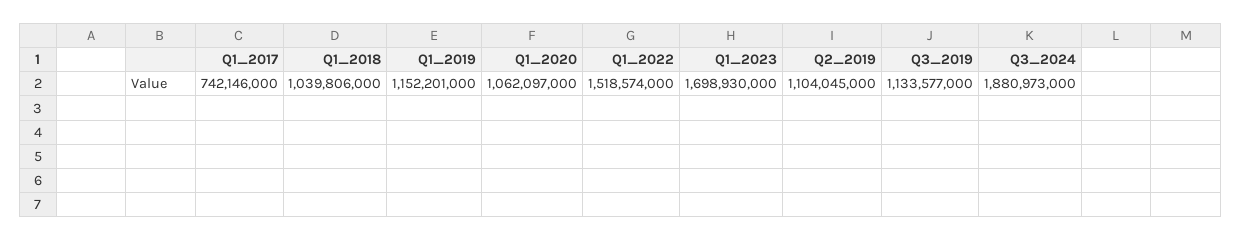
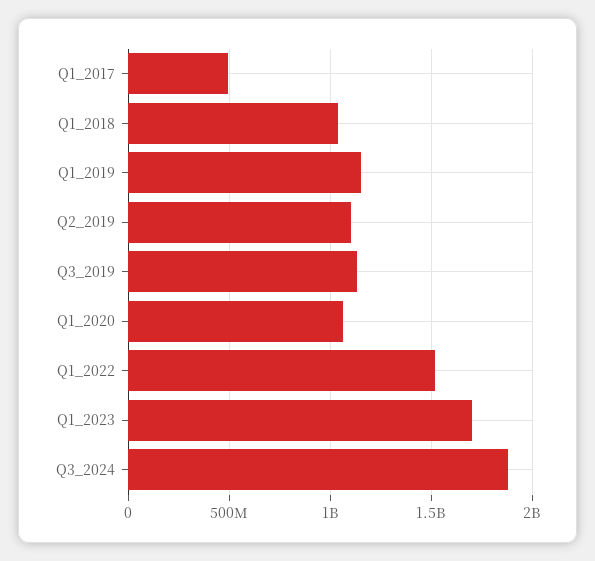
Q1_2017: 742146000 -> 500000000

